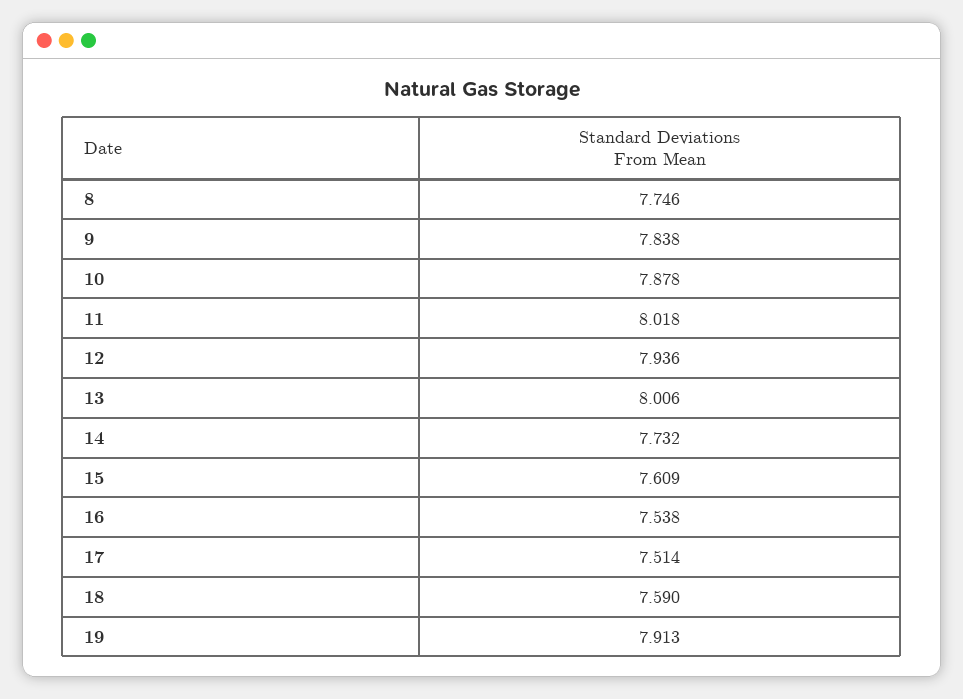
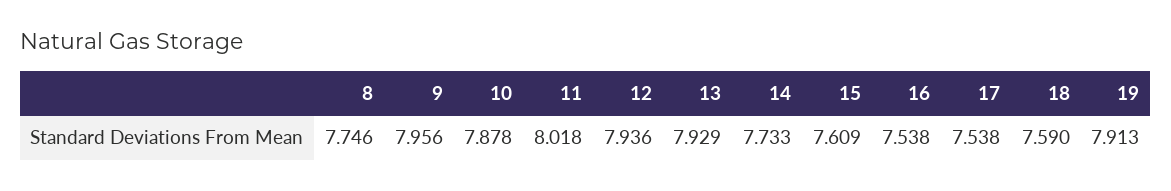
9: 7.838 -> 7.956
13: 8.006 -> 7.929
14: 7.732 -> 7.733
17: 7.514 -> 7.538

